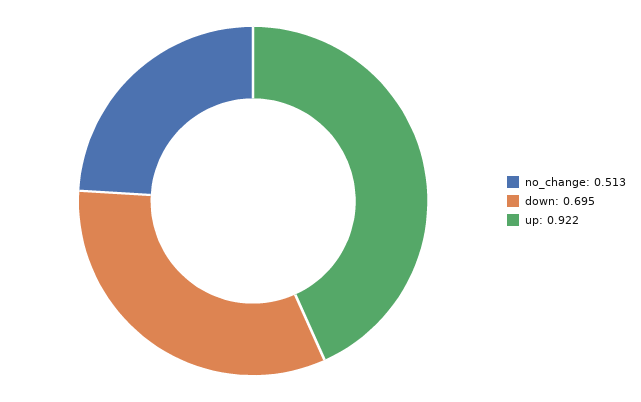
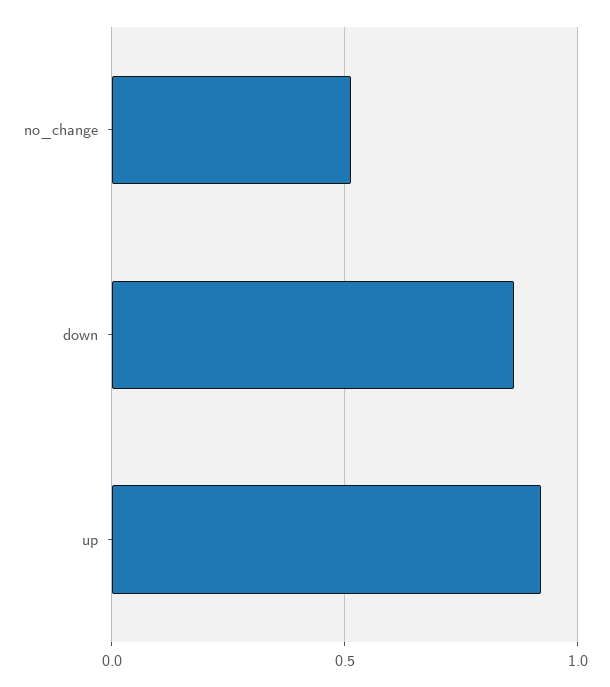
down: 0.695 -> 0.85

